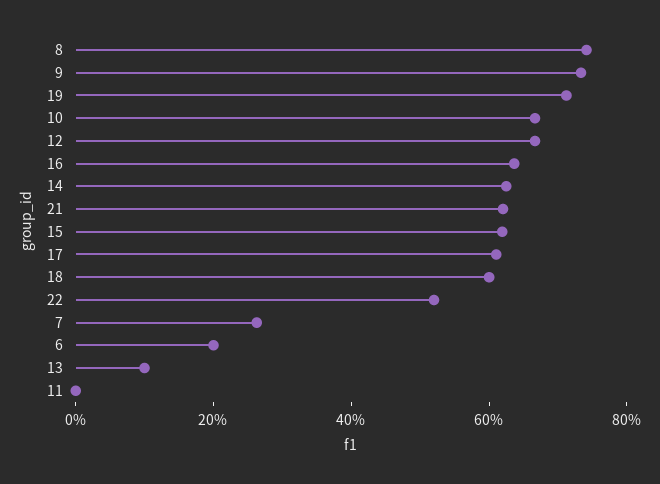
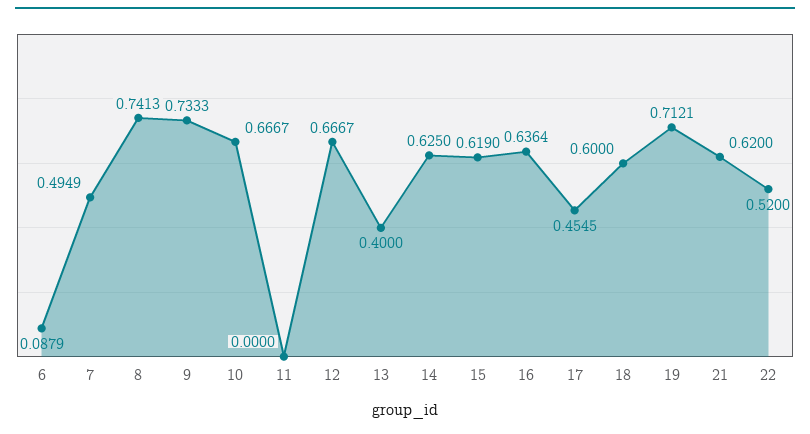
17: 0.6 -> 0.4545
7: 0.25 -> 0.4949
6: 0.2 -> 0.0879
13: 0.1 -> 0.4

